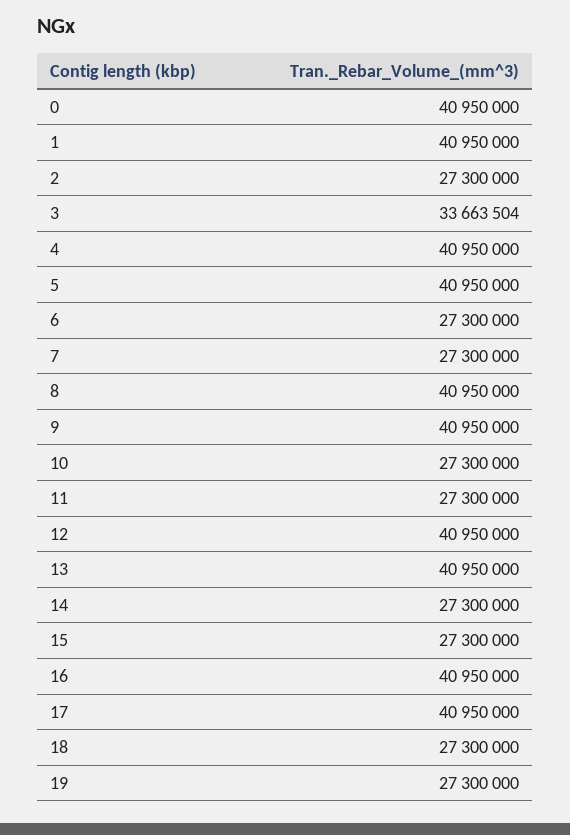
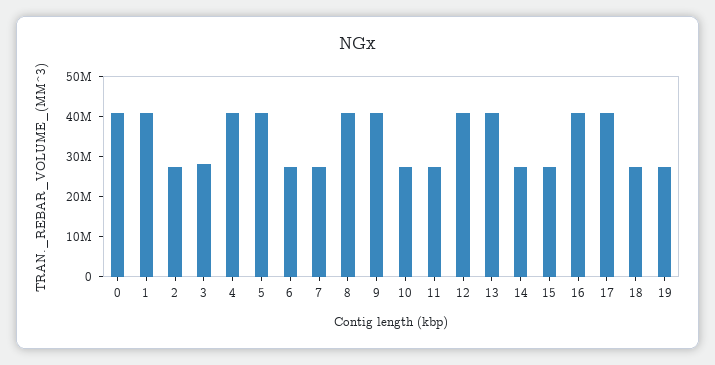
3: 33663504 -> 28000000

